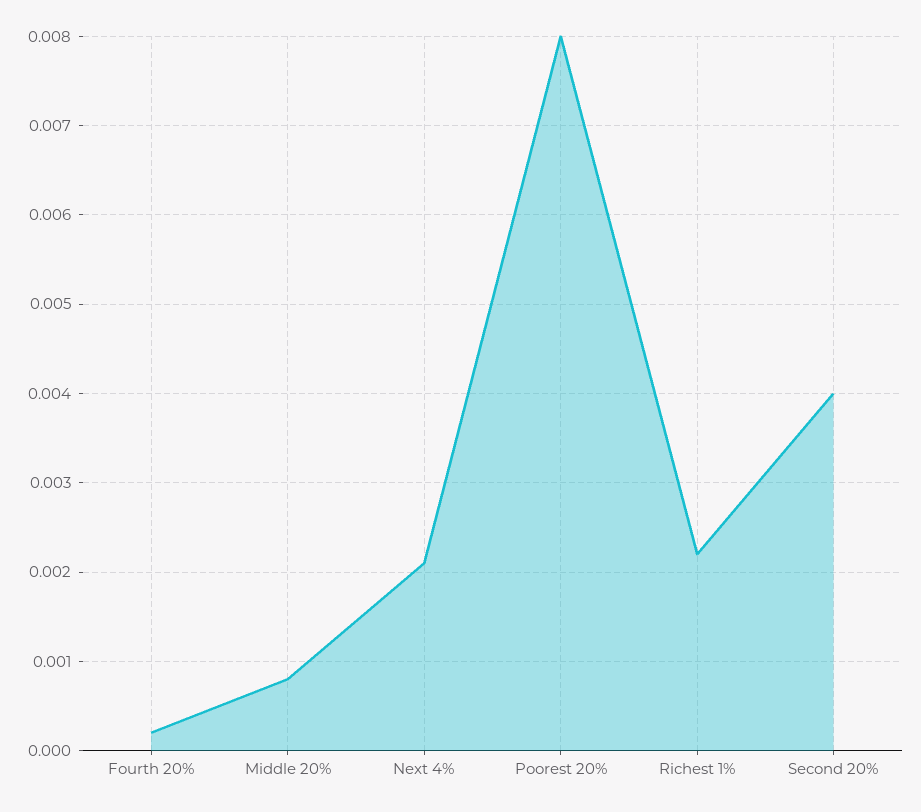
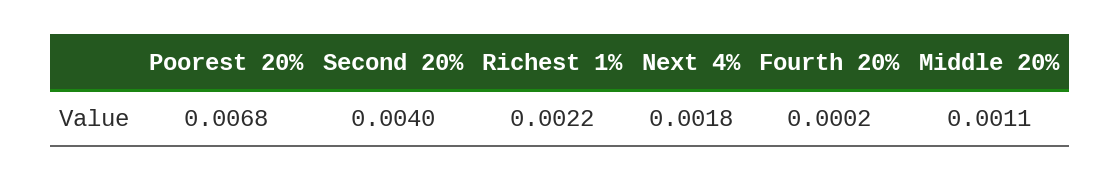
Middle 20%: 0.0008 -> 0.0011
Next 4%: 0.0021 -> 0.0018
Poorest 20%: 0.008 -> 0.0068

